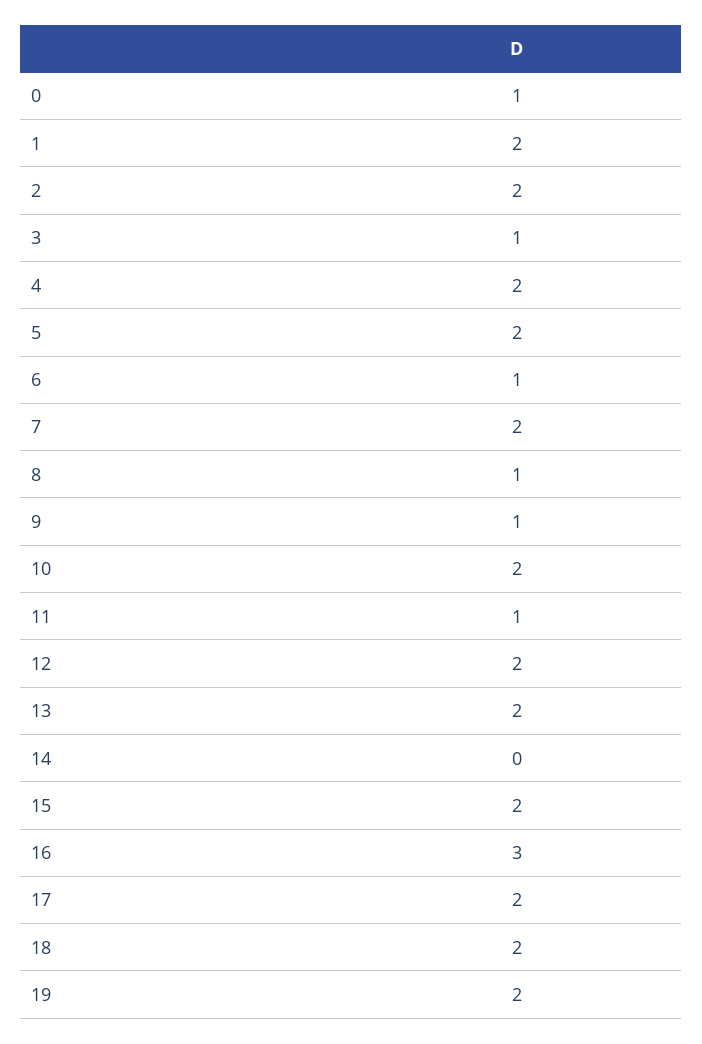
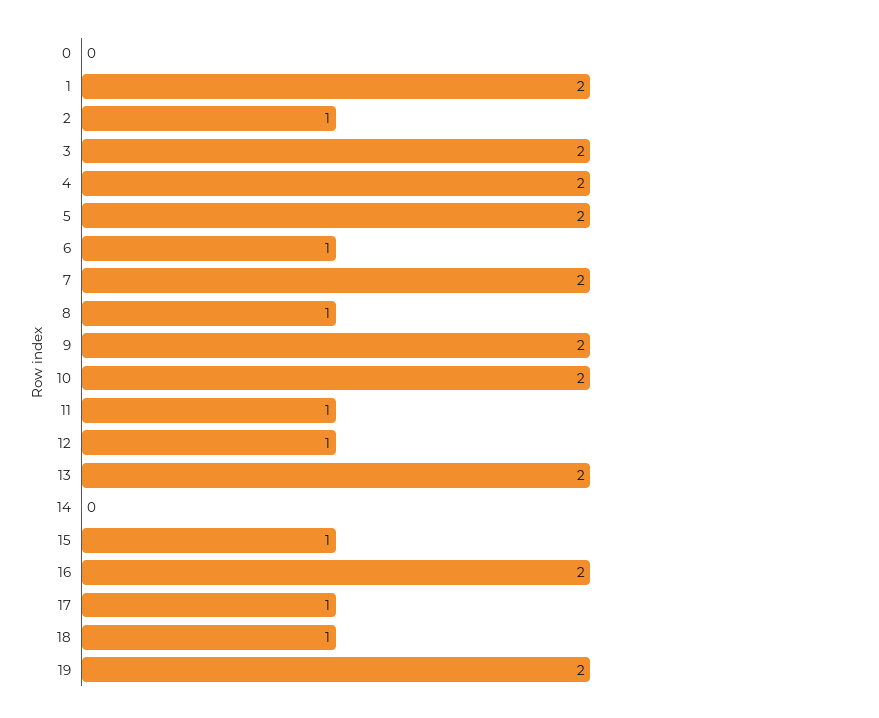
0: 1 -> 0
2: 2 -> 1
3: 1 -> 2
9: 1 -> 2
12: 2 -> 1
15: 2 -> 1
16: 3 -> 2
17: 2 -> 1
18: 2 -> 1

